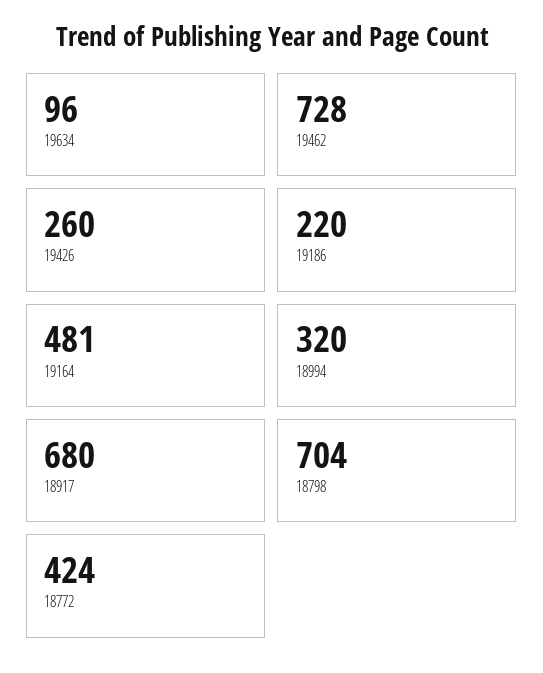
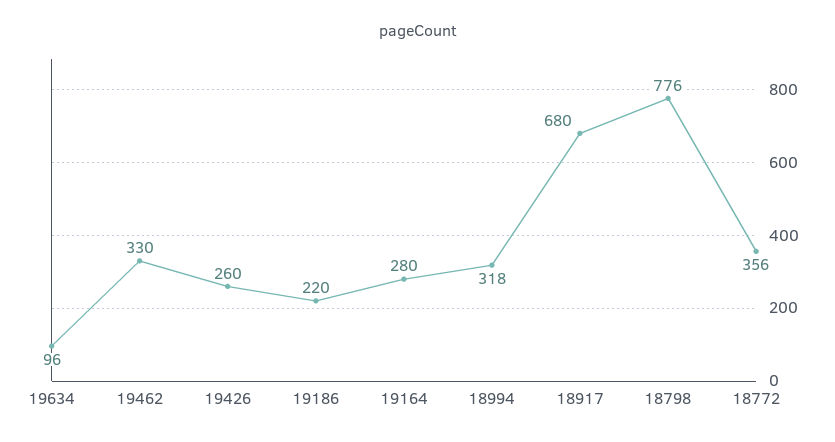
19462: 728 -> 330
19164: 481 -> 280
18994: 320 -> 318
18798: 704 -> 776
18772: 424 -> 356

